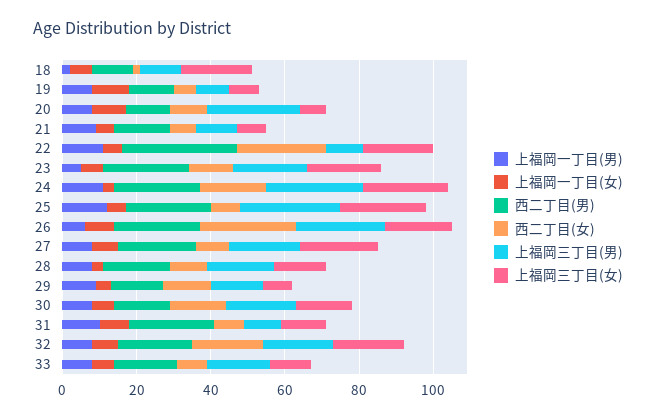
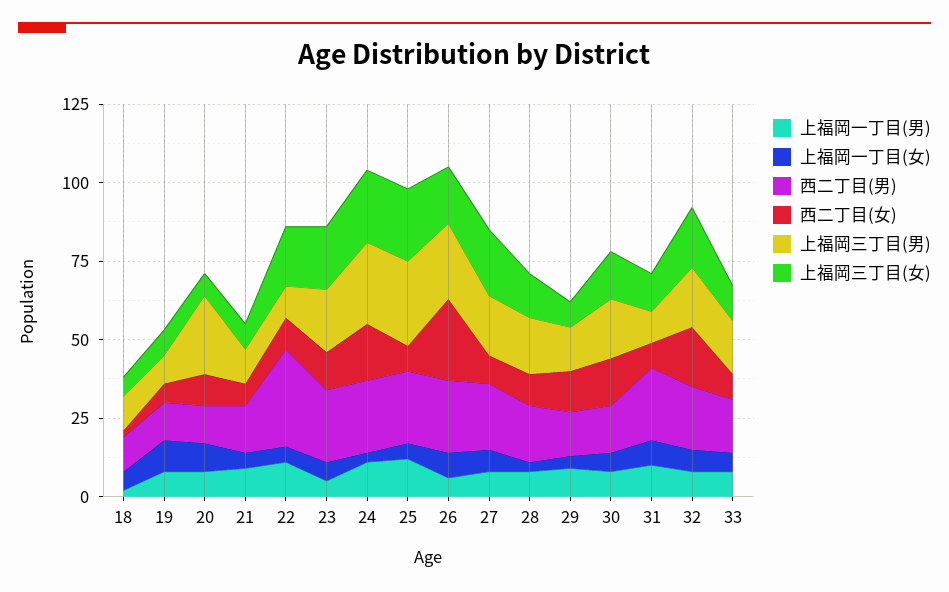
上福岡三丁目(女), 18: 20 -> 5
西二丁目(女), 22: 25 -> 10

